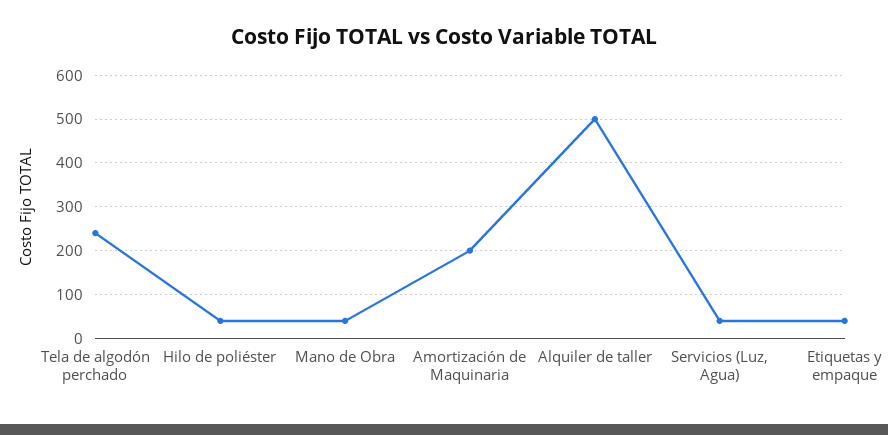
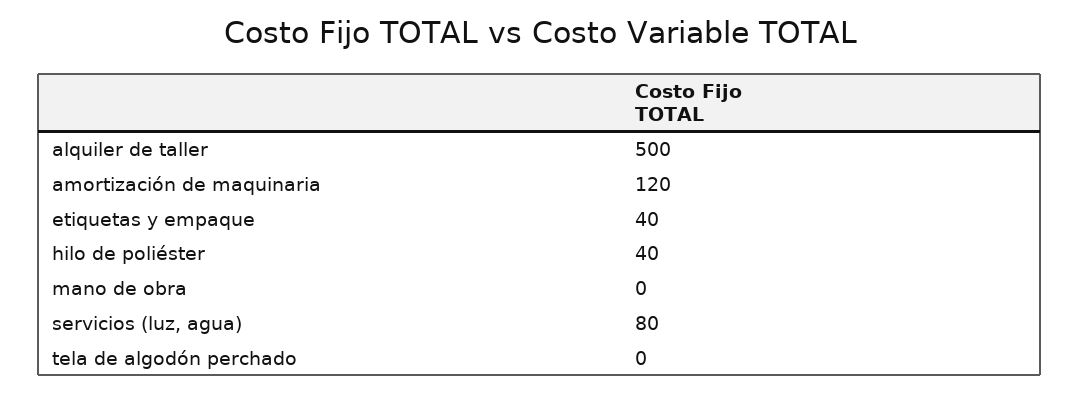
Tela de algodón perchado: 240 -> 0
Mano de Obra: 40 -> 0
Amortización de Maquinaria: 200 -> 120
Servicios (Luz, Agua): 40 -> 80

